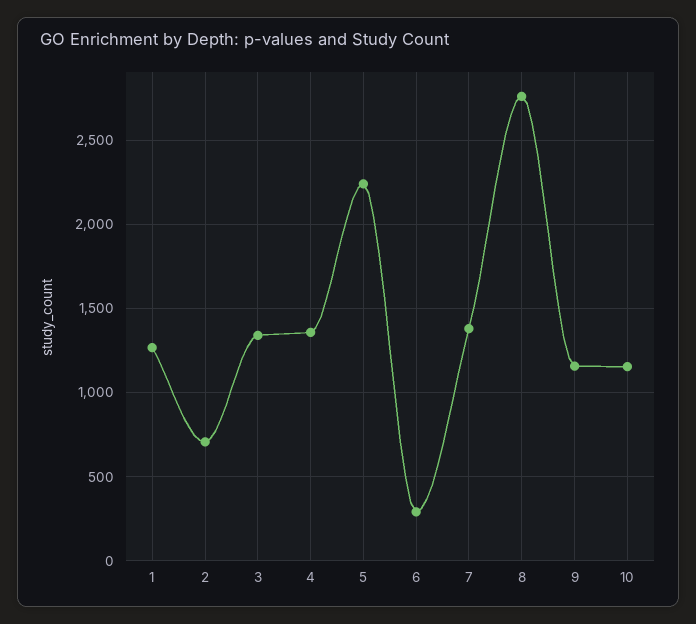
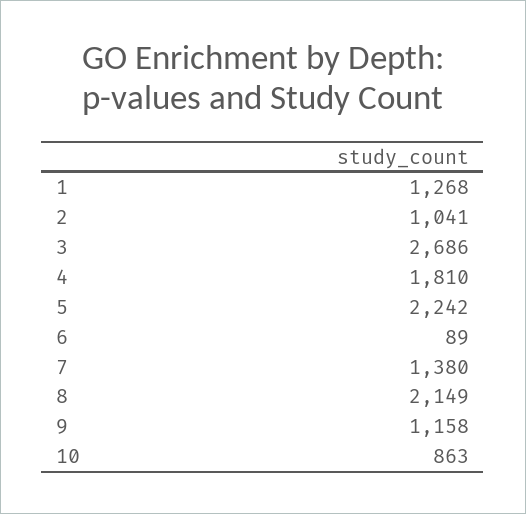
2: 700 -> 1041
3: 1350 -> 2686
4: 1350 -> 1810
6: 300 -> 89
8: 2750 -> 2149
10: 1150 -> 863

